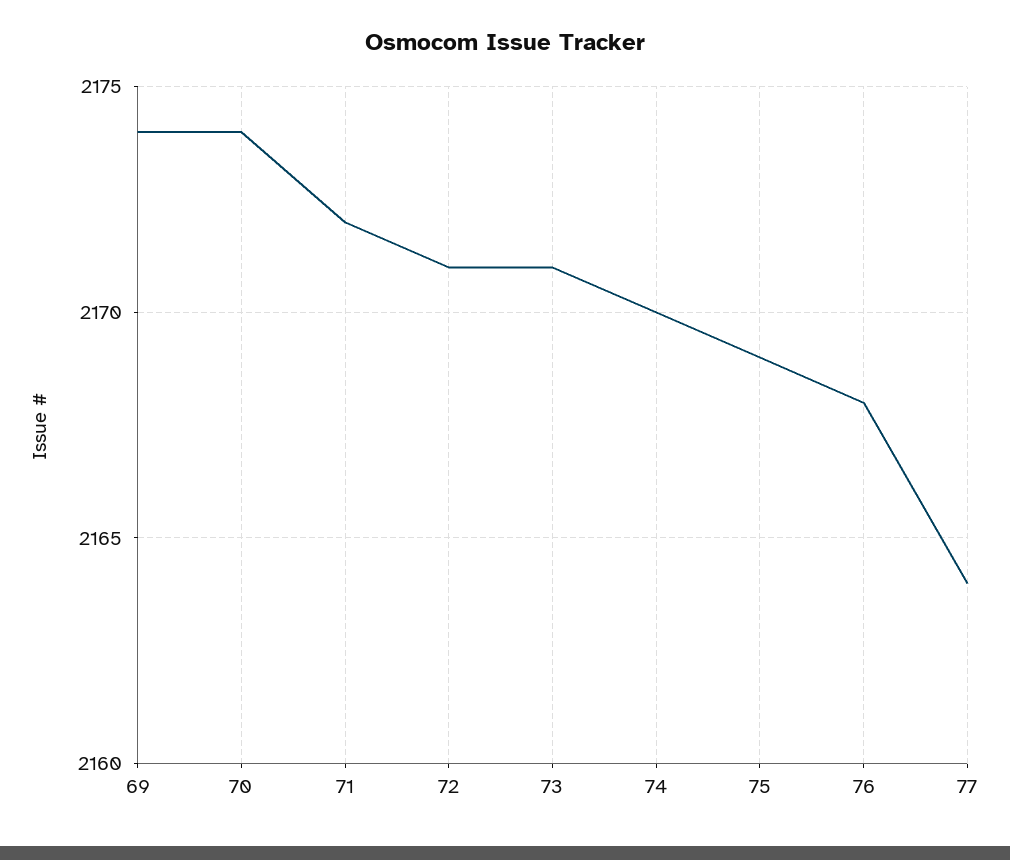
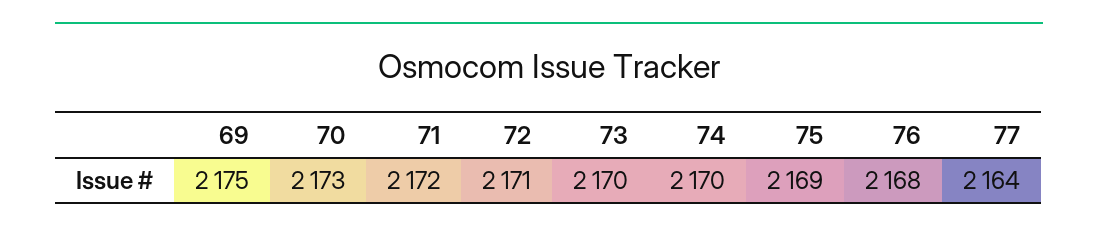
69: 2174 -> 2175
70: 2174 -> 2173
73: 2171 -> 2170

